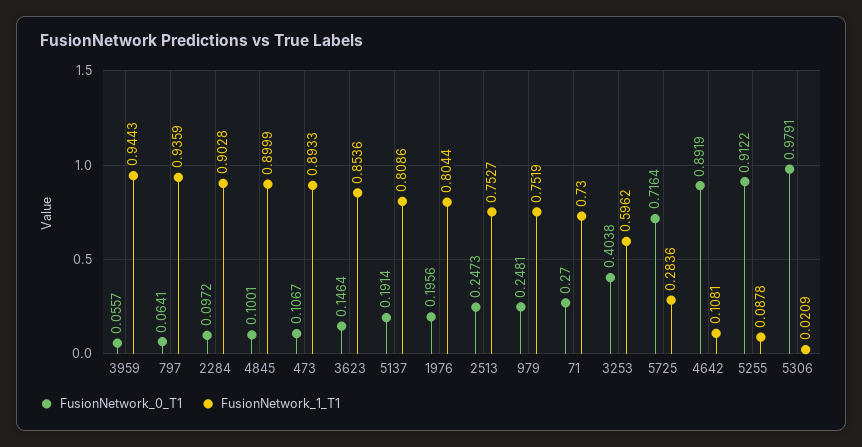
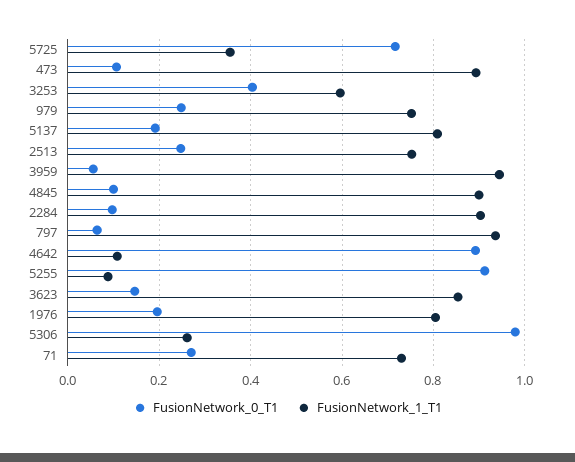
FusionNetwork_1_T1, 5725: 0.2836 -> 0.36
FusionNetwork_1_T1, 5306: 0.0209 -> 0.26

